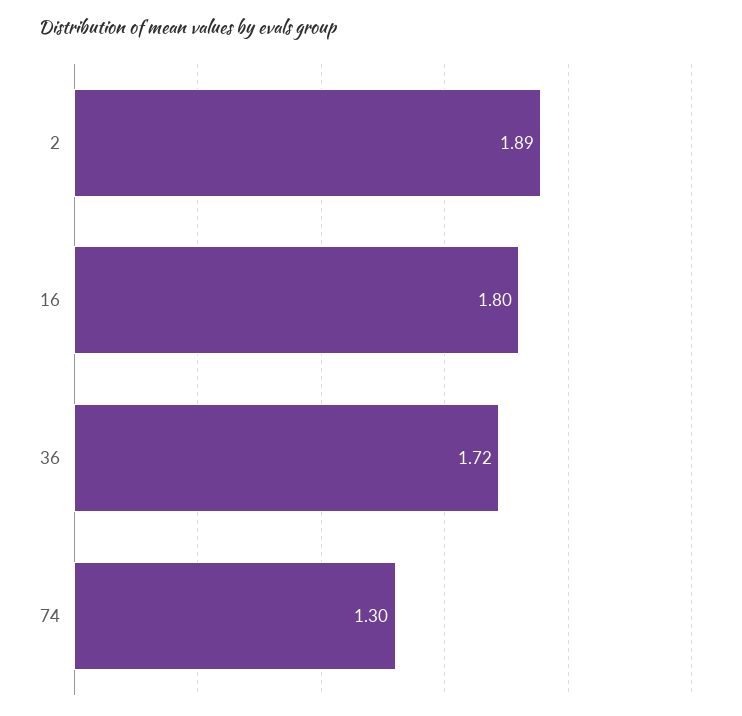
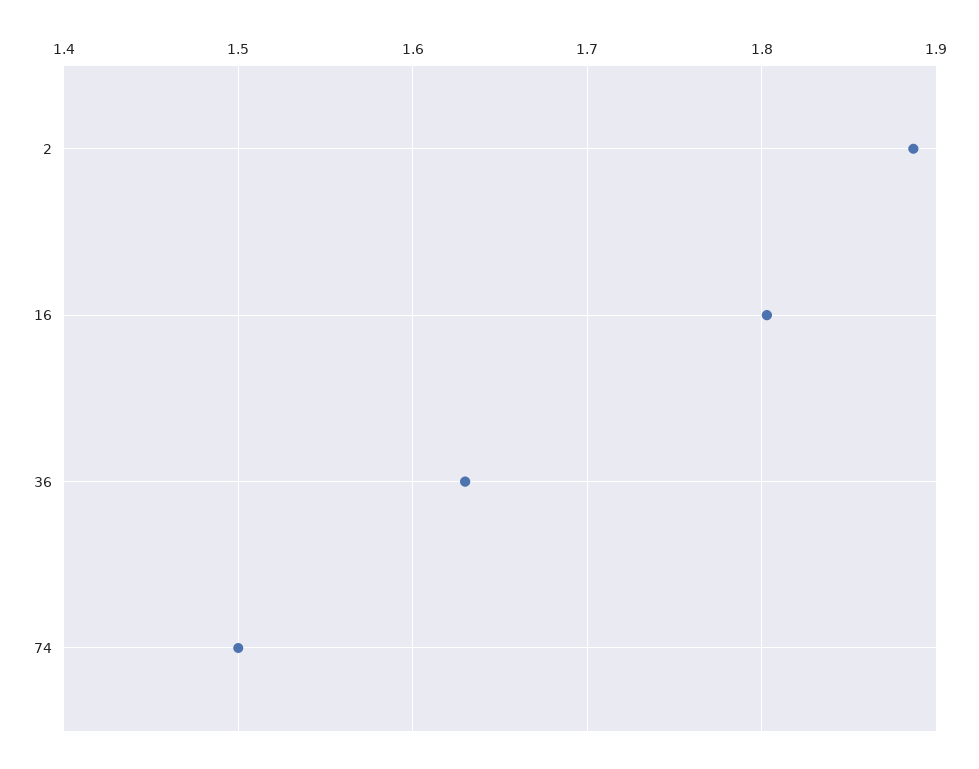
36: 1.72 -> 1.63
74: 1.3 -> 1.5

